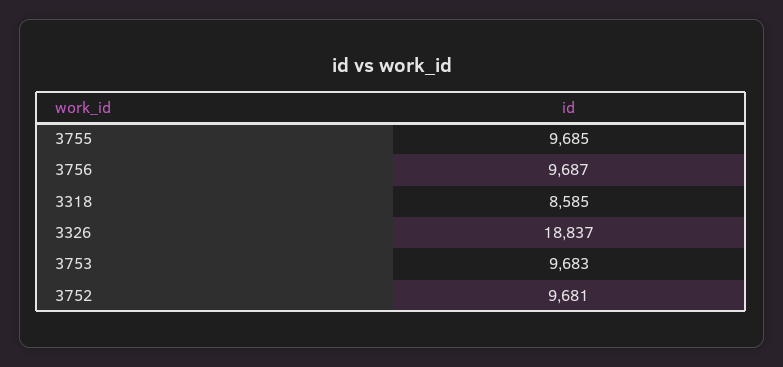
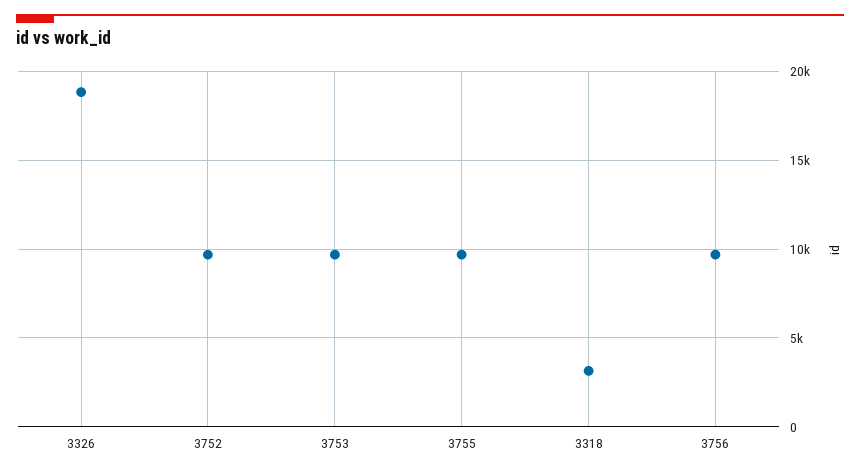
3318: 8585 -> 3000

